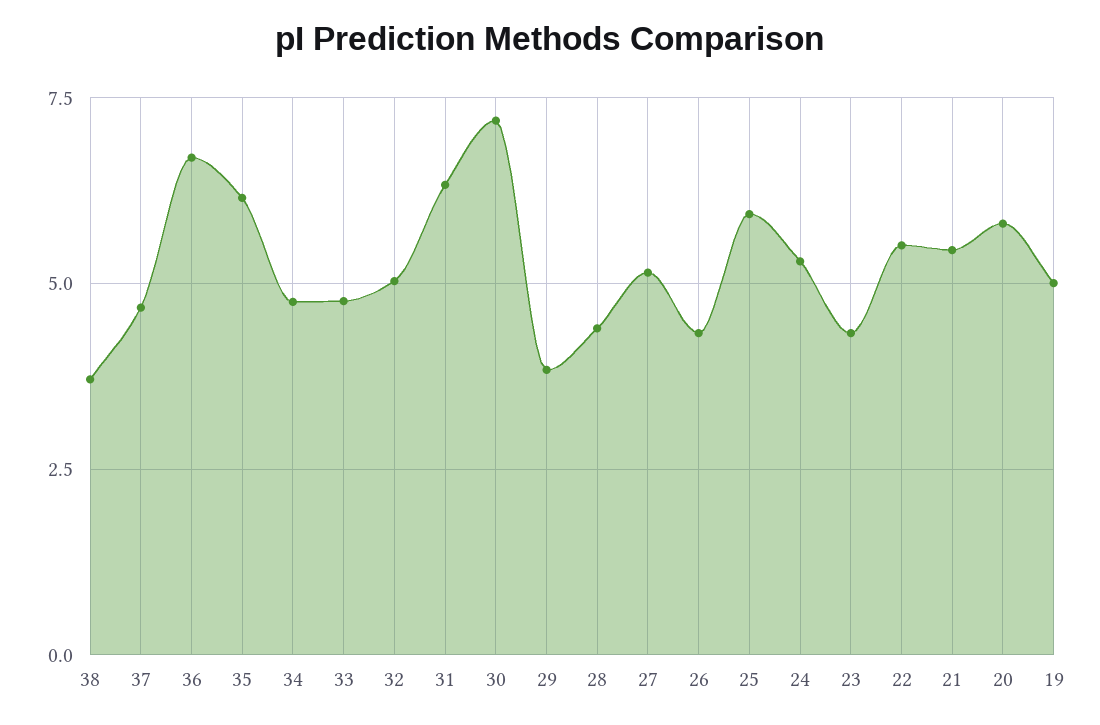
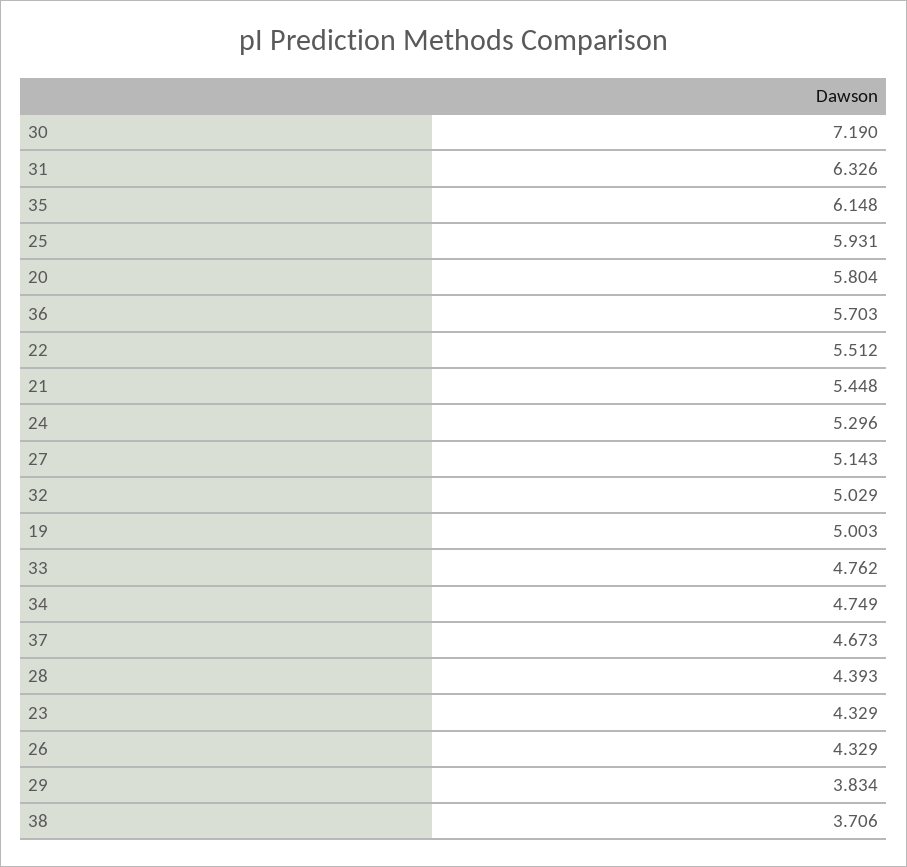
36: 6.75 -> 5.703

